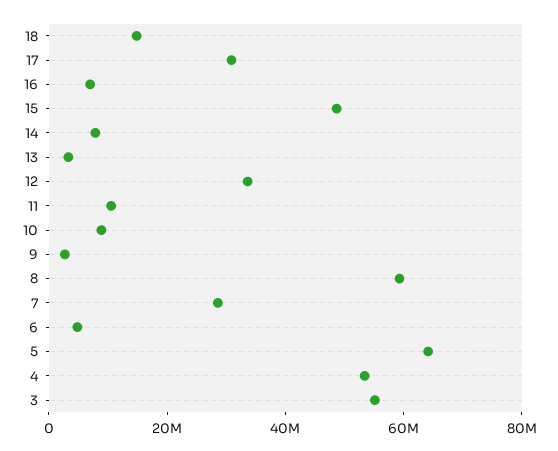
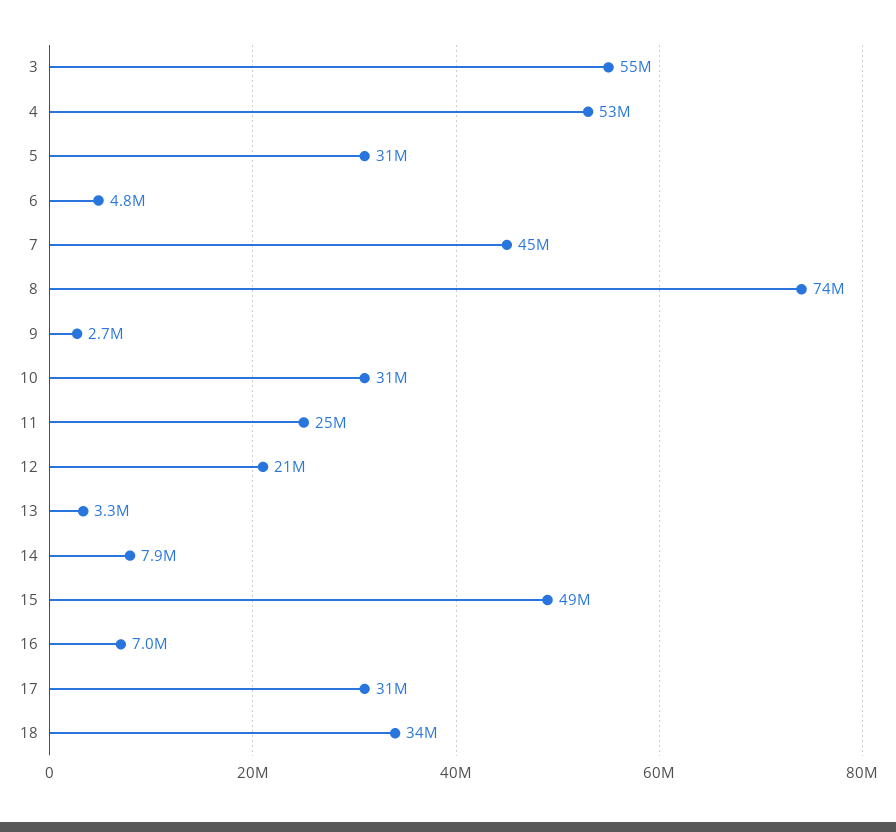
18: 15000000 -> 34000000
12: 35000000 -> 21000000
11: 10000000 -> 25000000
10: 10000000 -> 31000000
8: 60000000 -> 74000000
7: 30000000 -> 45000000
5: 65000000 -> 31000000

